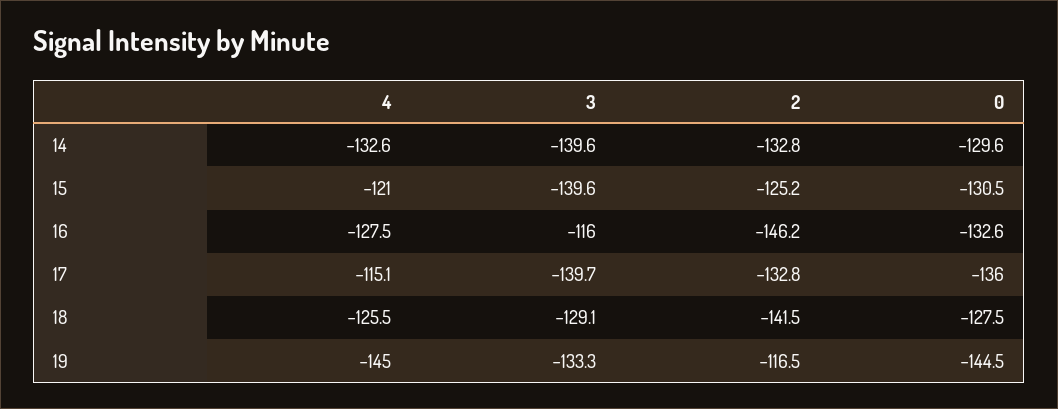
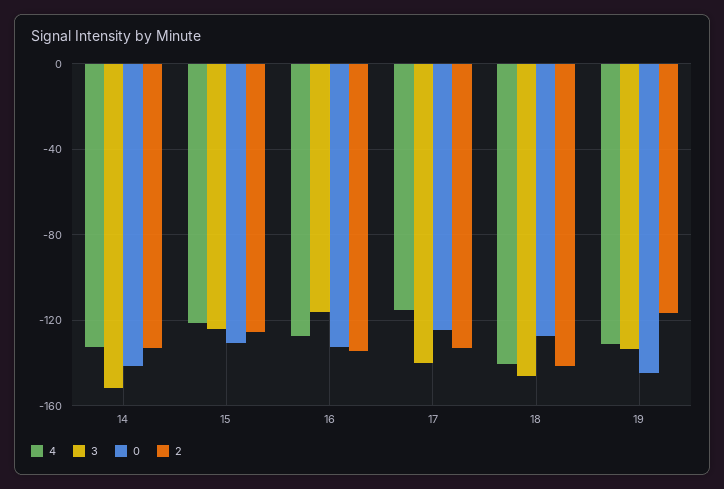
3, 14: -139.6 -> -150
0, 14: -129.6 -> -140
3, 15: -139.6 -> -125
2, 16: -146.2 -> -135
0, 17: -136 -> -125
4, 18: -125.5 -> -140
3, 18: -129.1 -> -145
4, 19: -145 -> -130

